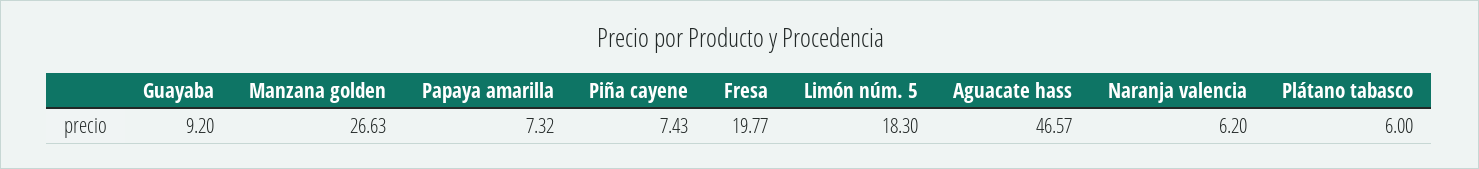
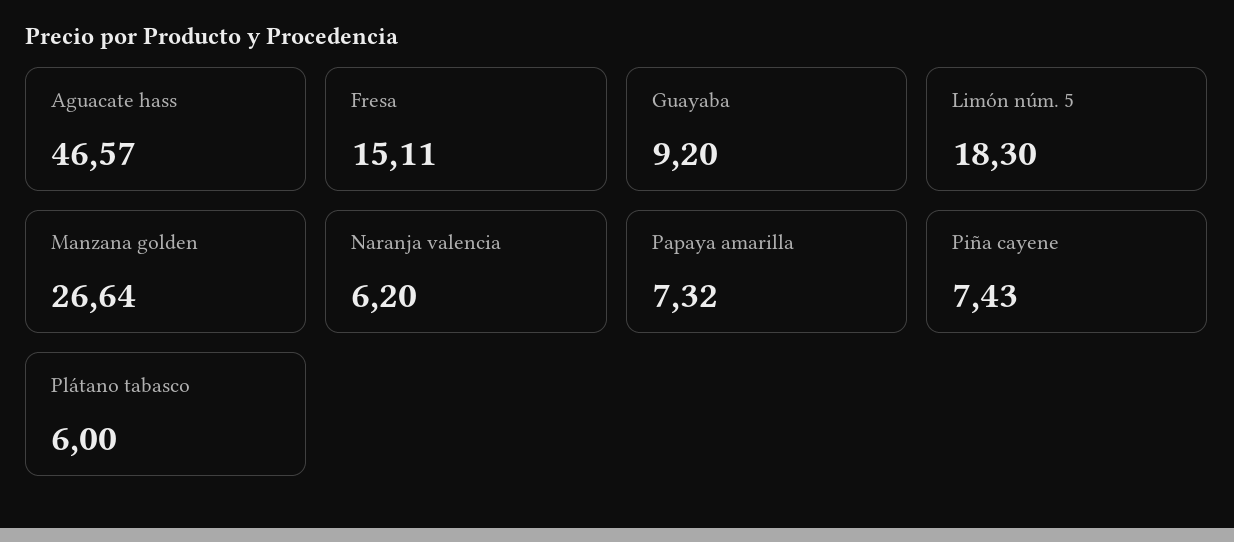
Manzana golden: 26.63 -> 26.64
Fresa: 19.77 -> 15.11

